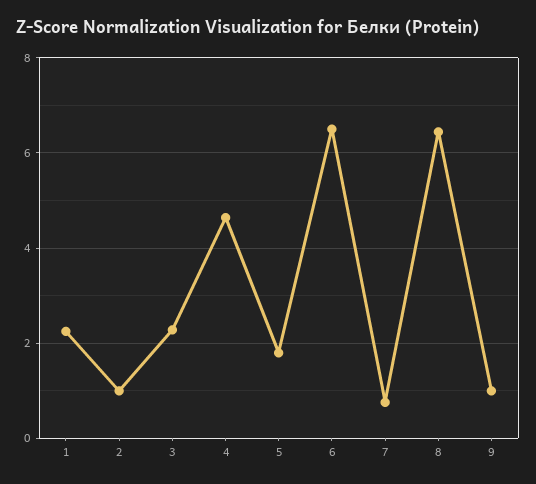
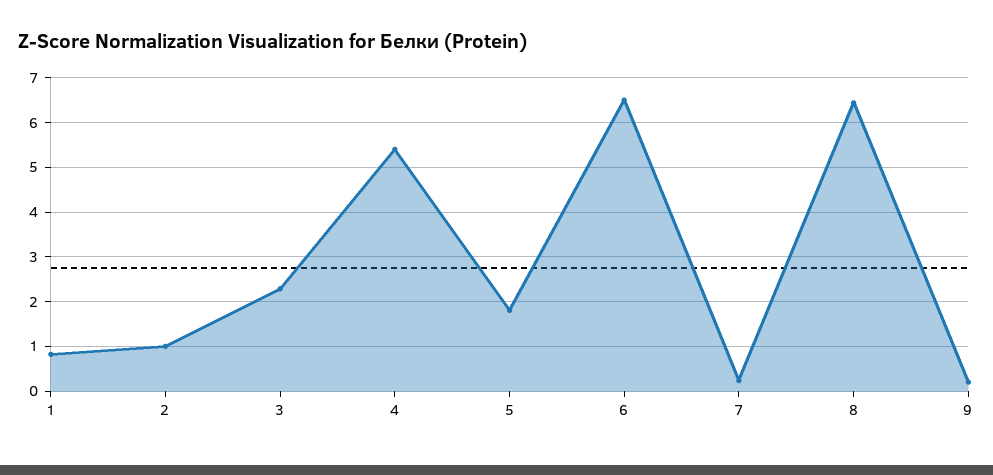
1: 2.2 -> 0.8
4: 4.6 -> 5.4
7: 0.8 -> 0.2
9: 1 -> 0.2

